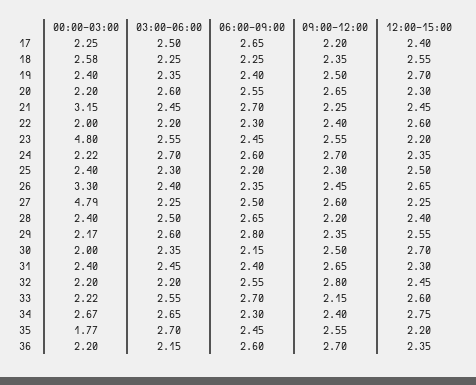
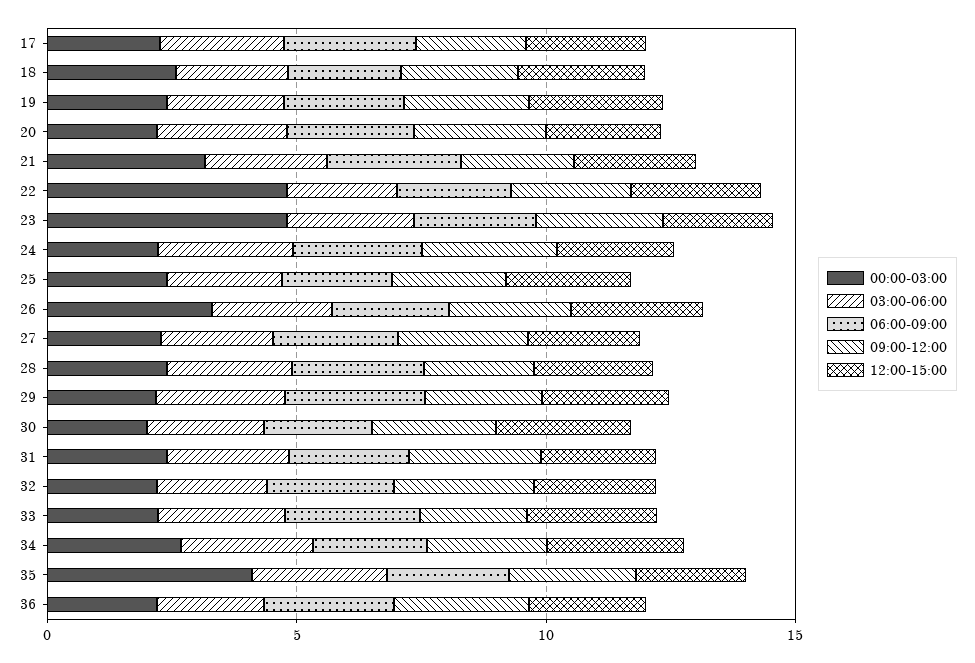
00:00-03:00, 22: 2 -> 5
00:00-03:00, 27: 4.79 -> 2
00:00-03:00, 35: 1.77 -> 4

